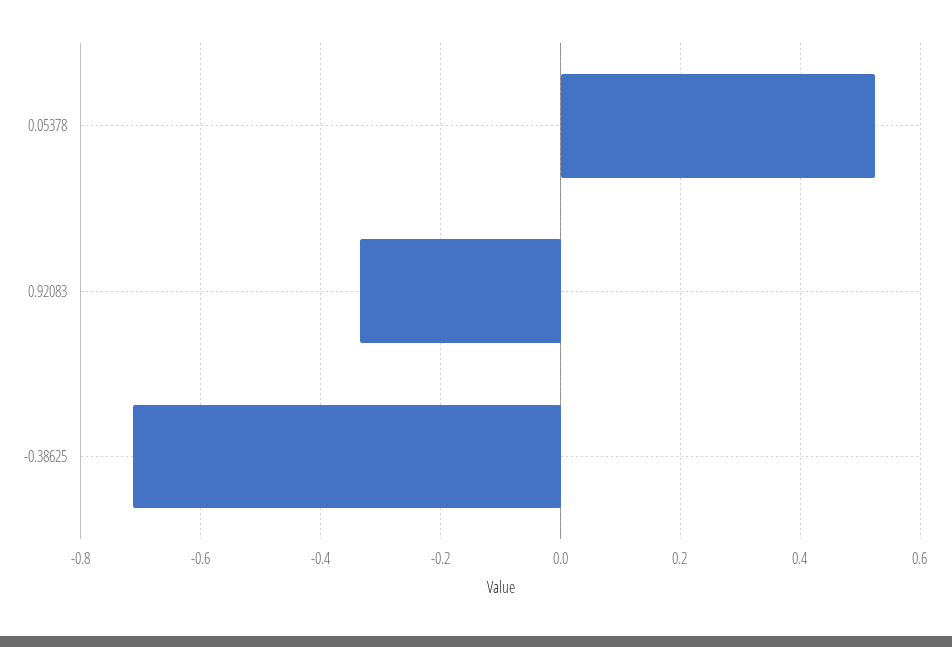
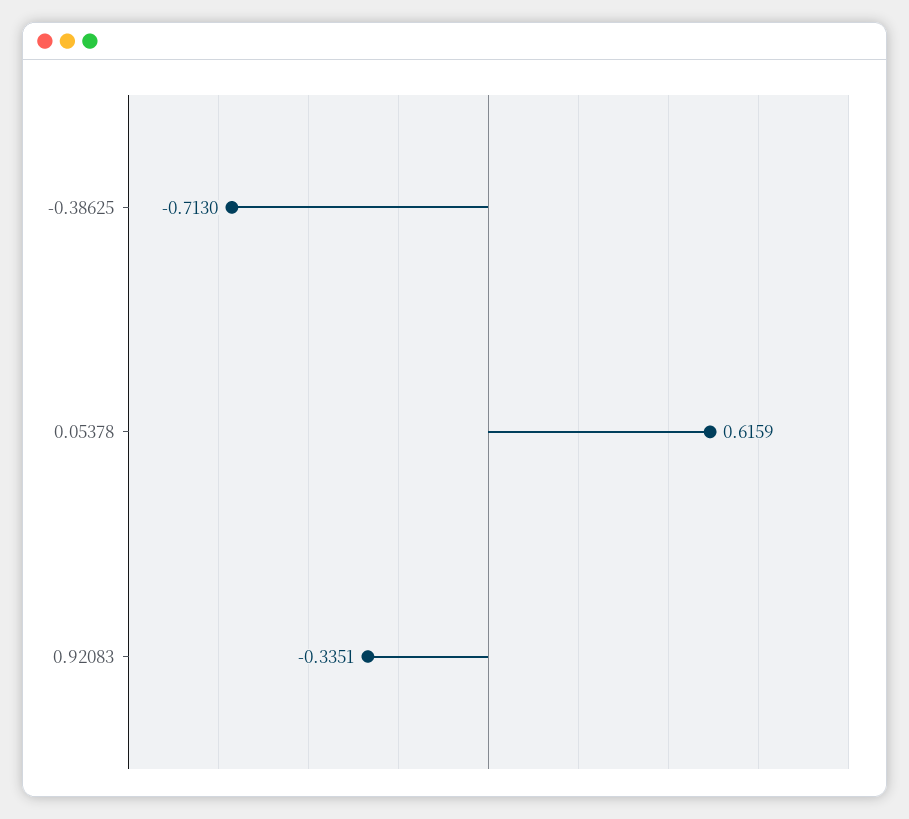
0.05378: 0.52 -> 0.6159

